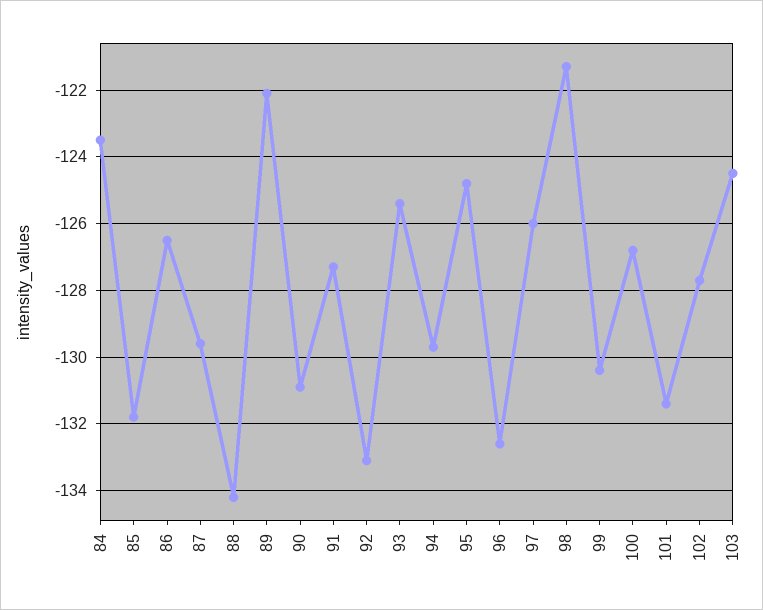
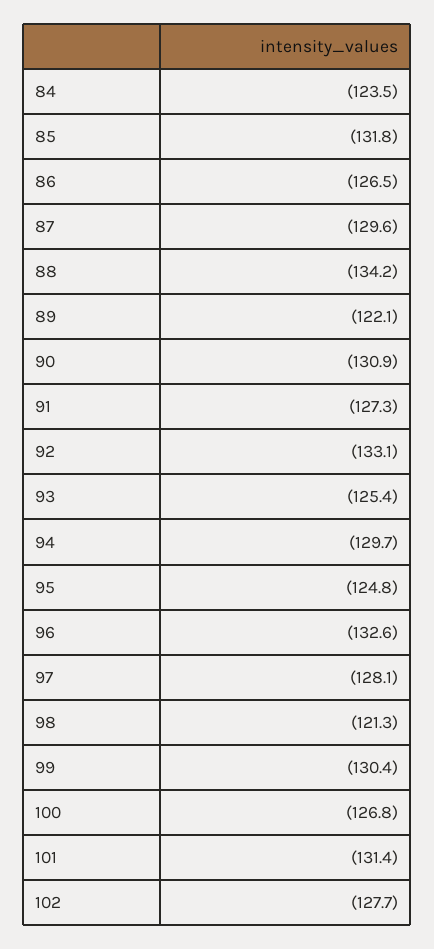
97: -126 -> -128.1
103: -124.5 -> none

